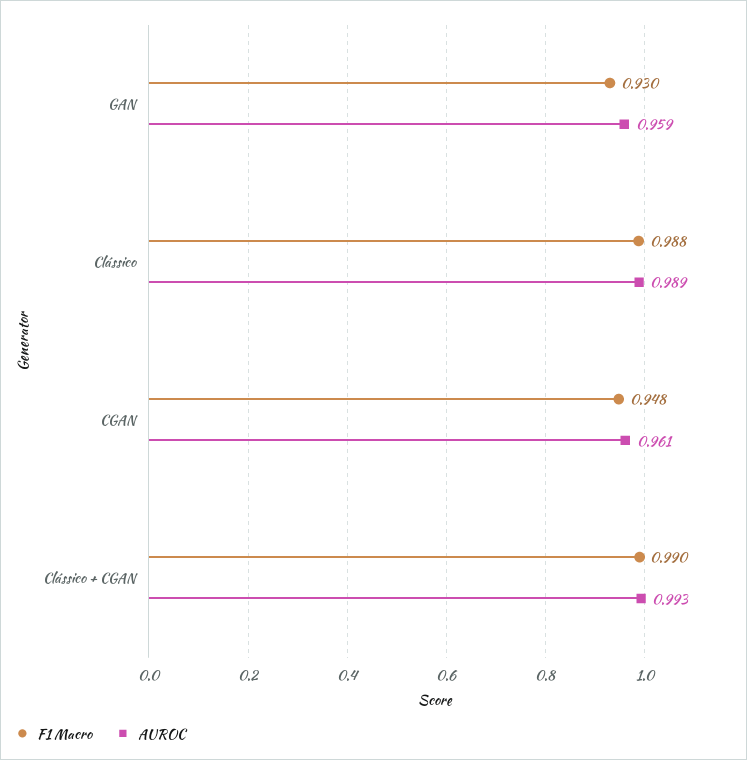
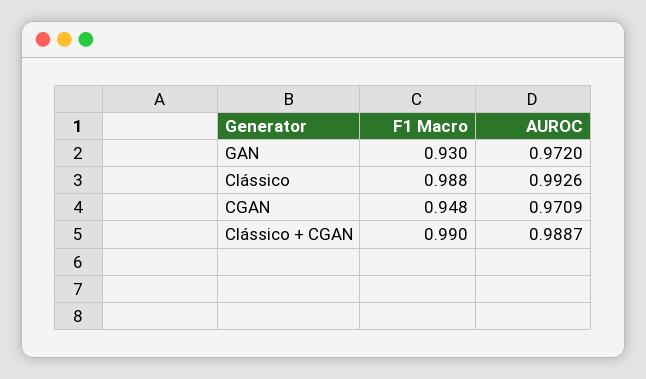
AUROC, GAN: 0.959 -> 0.972
AUROC, Clássico: 0.989 -> 0.9926
AUROC, CGAN: 0.961 -> 0.9709
AUROC, Clássico + CGAN: 0.993 -> 0.9887

